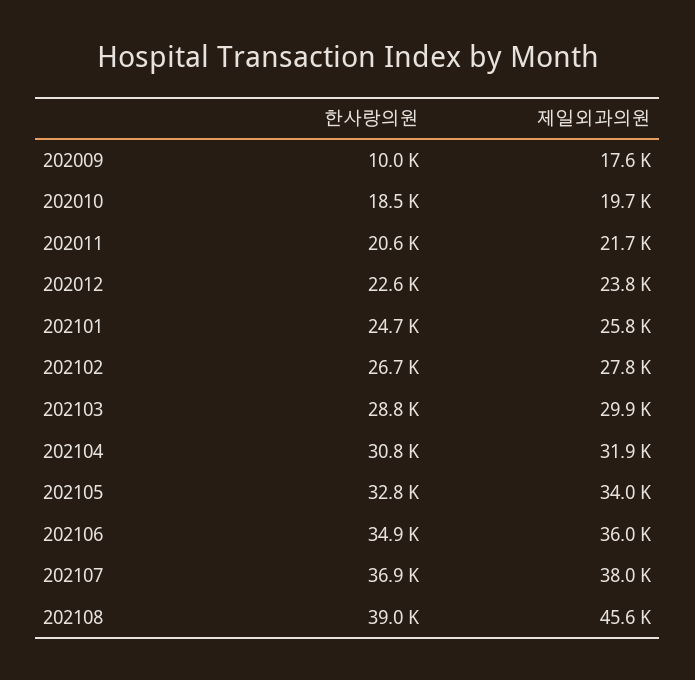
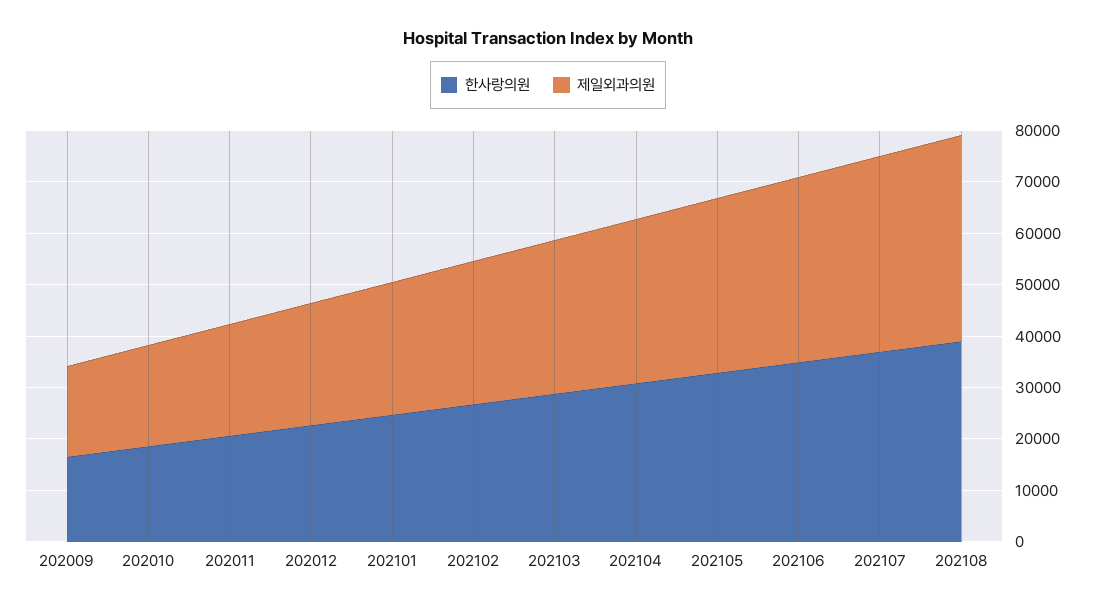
한사랑의원, 202009: 10000 -> 16000
제일외과의원, 202108: 45600 -> 40000

